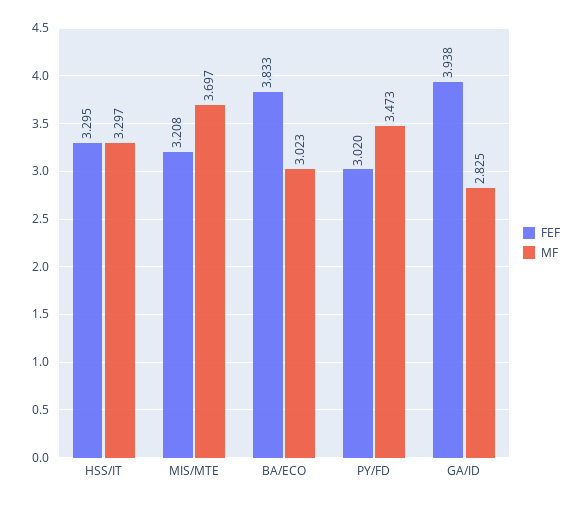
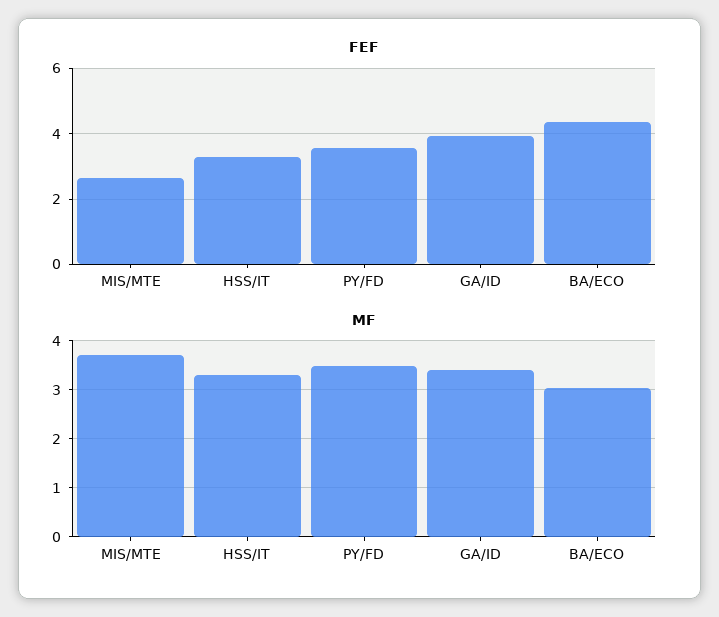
FEF, MIS/MTE: 3.208 -> 2.6
FEF, BA/ECO: 3.833 -> 4.4
FEF, PY/FD: 3.02 -> 3.6
MF, GA/ID: 2.825 -> 3.4

